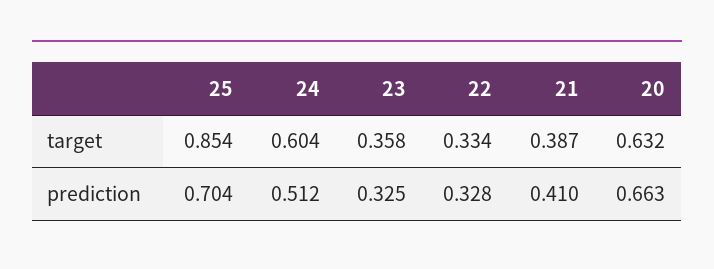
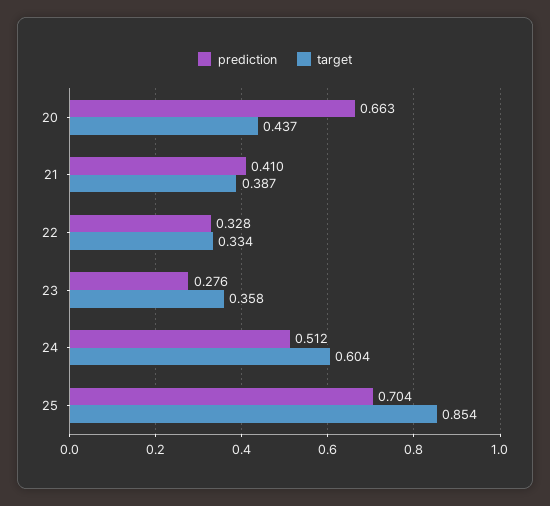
target, 20: 0.632 -> 0.437
prediction, 23: 0.325 -> 0.276

